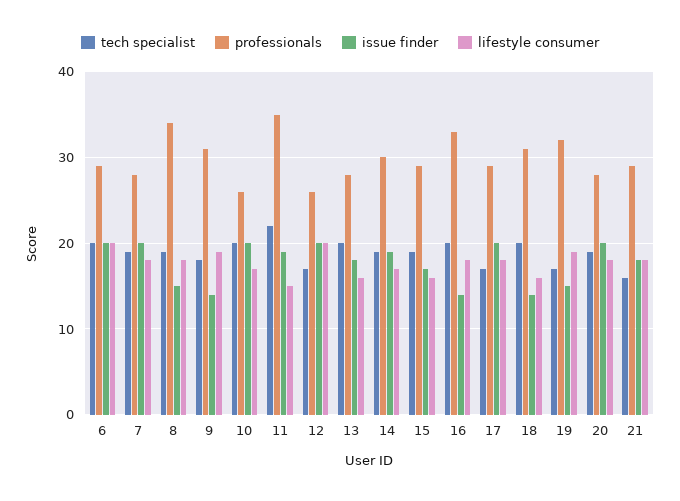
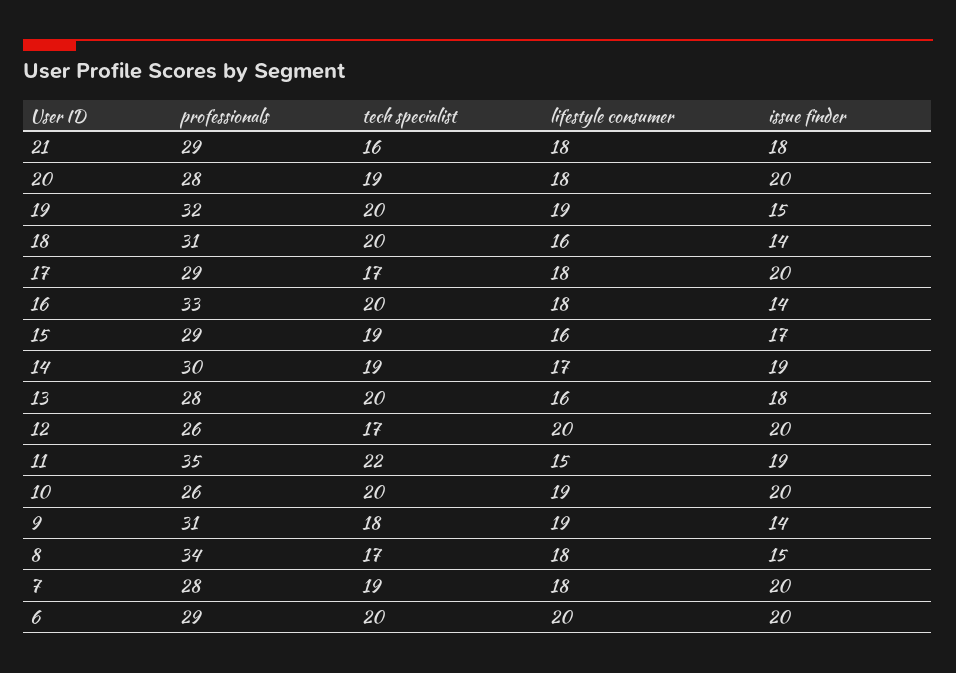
tech specialist, 8: 19 -> 17
lifestyle consumer, 10: 17 -> 19
tech specialist, 19: 17 -> 20

